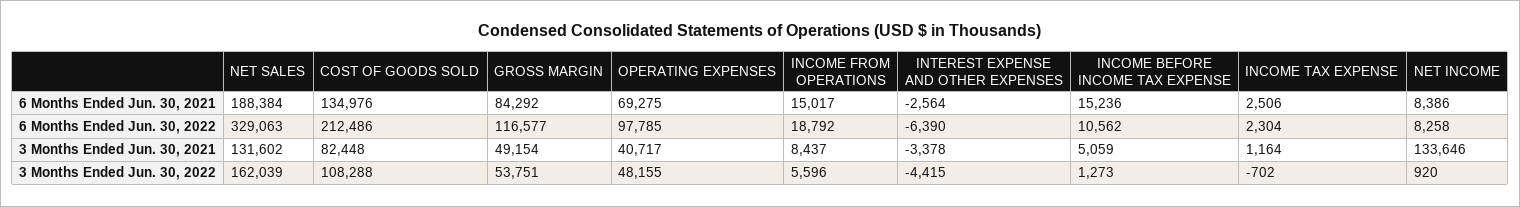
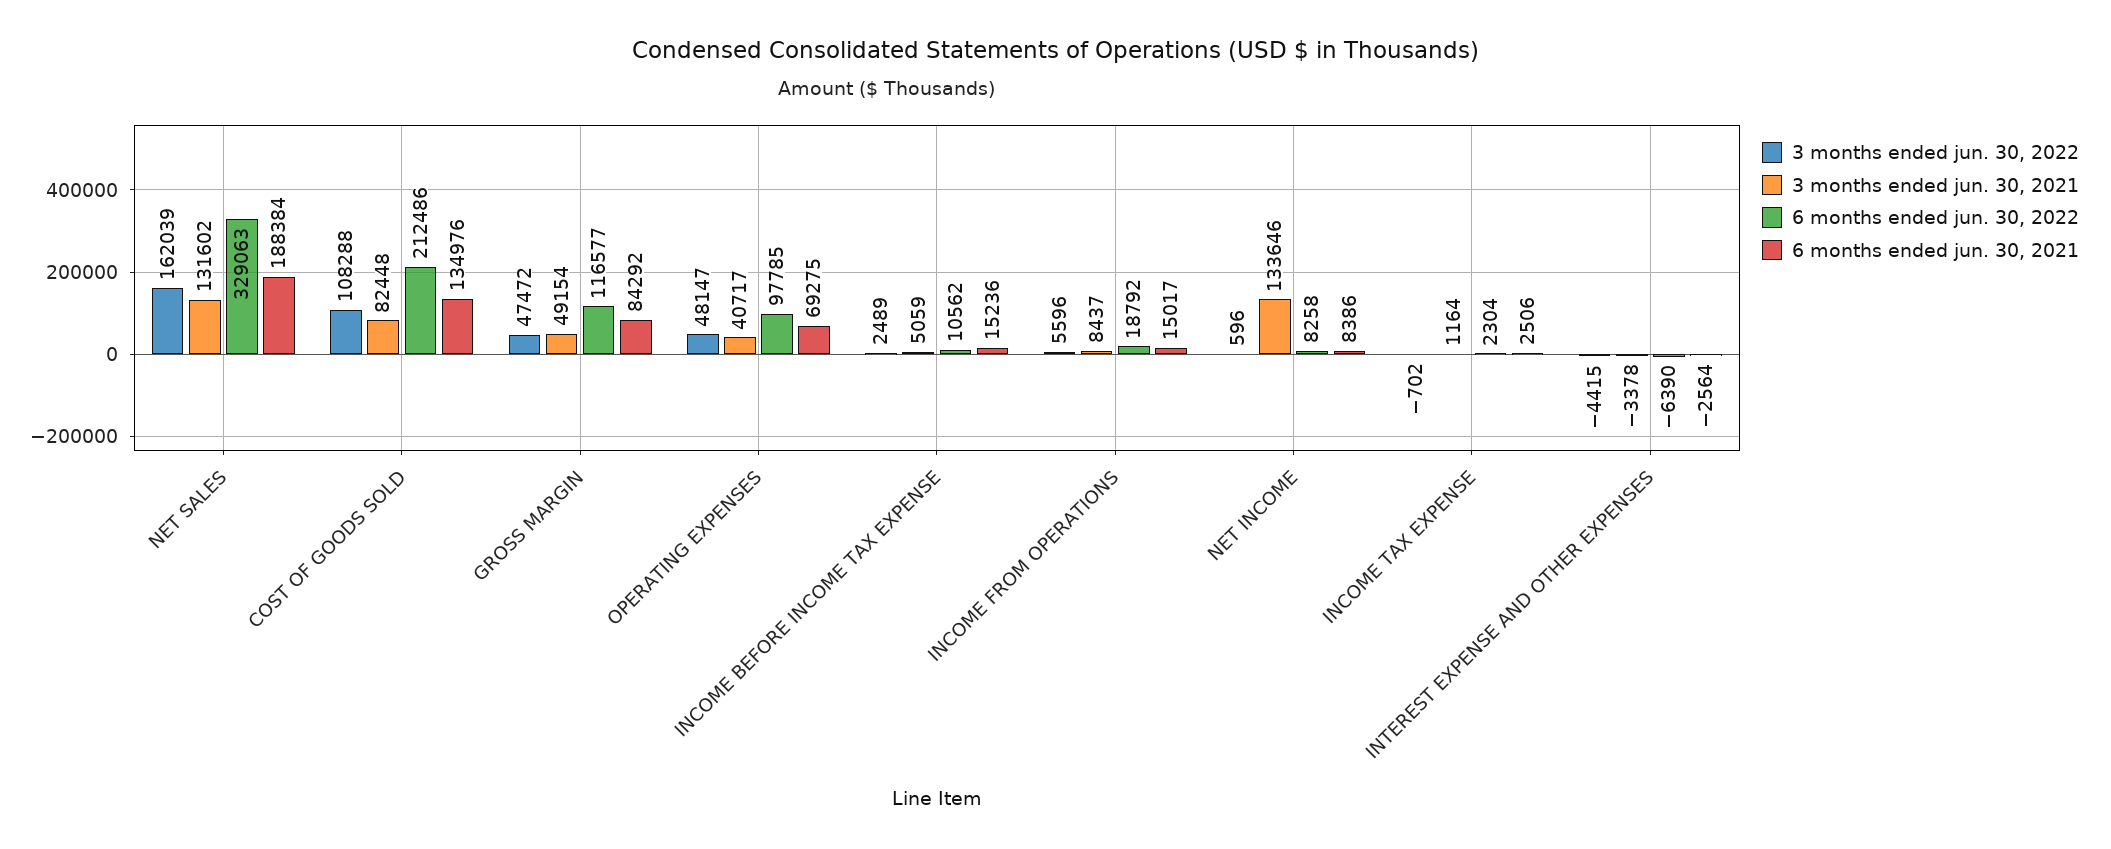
3 Months Ended Jun. 30, 2022, GROSS MARGIN: 53751 -> 47472
3 Months Ended Jun. 30, 2022, OPERATING EXPENSES: 48155 -> 48147
3 Months Ended Jun. 30, 2022, INCOME BEFORE INCOME TAX EXPENSE: 1273 -> 2489
3 Months Ended Jun. 30, 2022, NET INCOME: 920 -> 596

